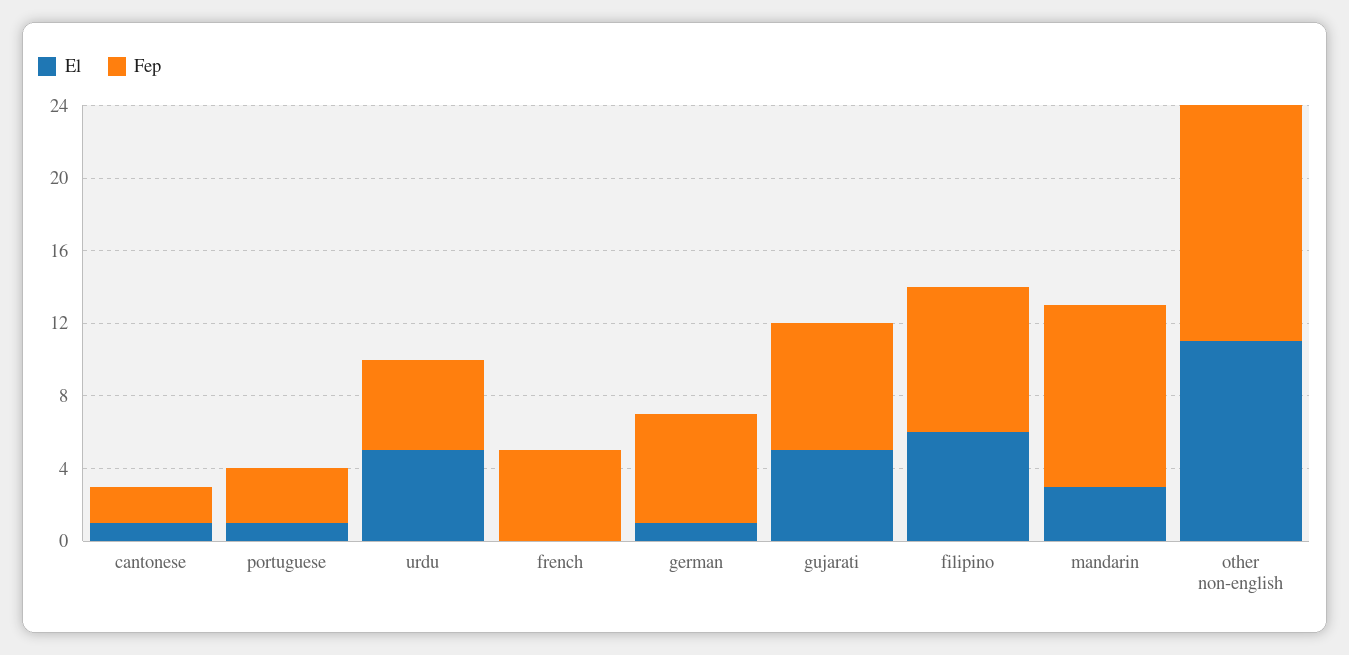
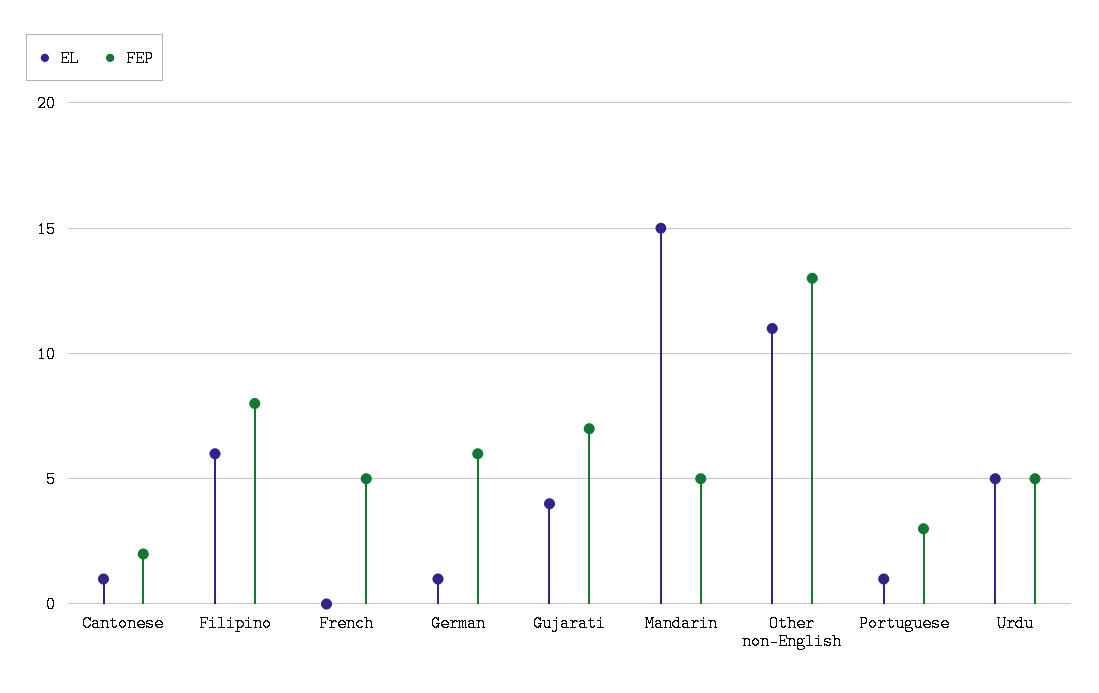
El, gujarati: 5 -> 4
El, mandarin: 3 -> 15
Fep, mandarin: 10 -> 5

